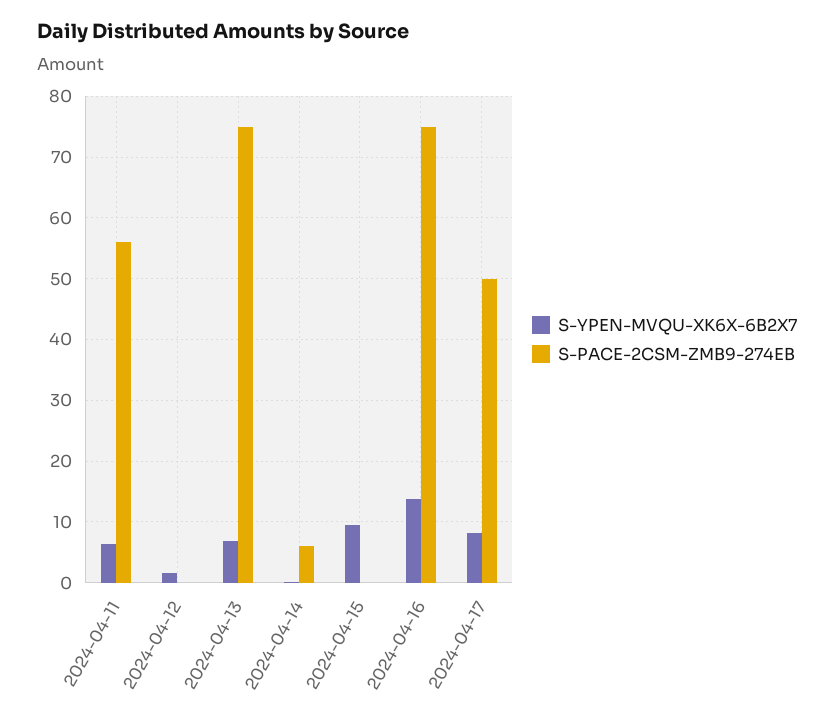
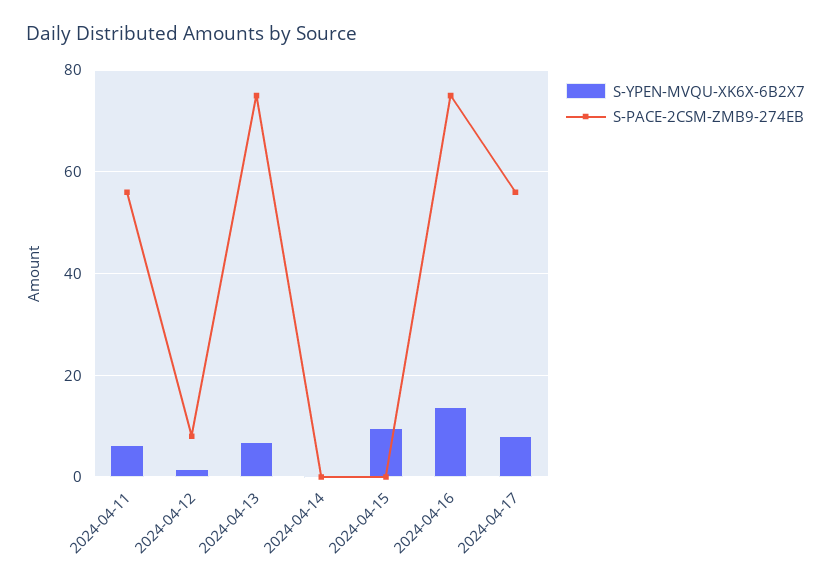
S-PACE-2CSM-ZMB9-274EB, 2024-04-12: 0 -> 8
S-PACE-2CSM-ZMB9-274EB, 2024-04-14: 6 -> 0
S-PACE-2CSM-ZMB9-274EB, 2024-04-17: 50 -> 56

